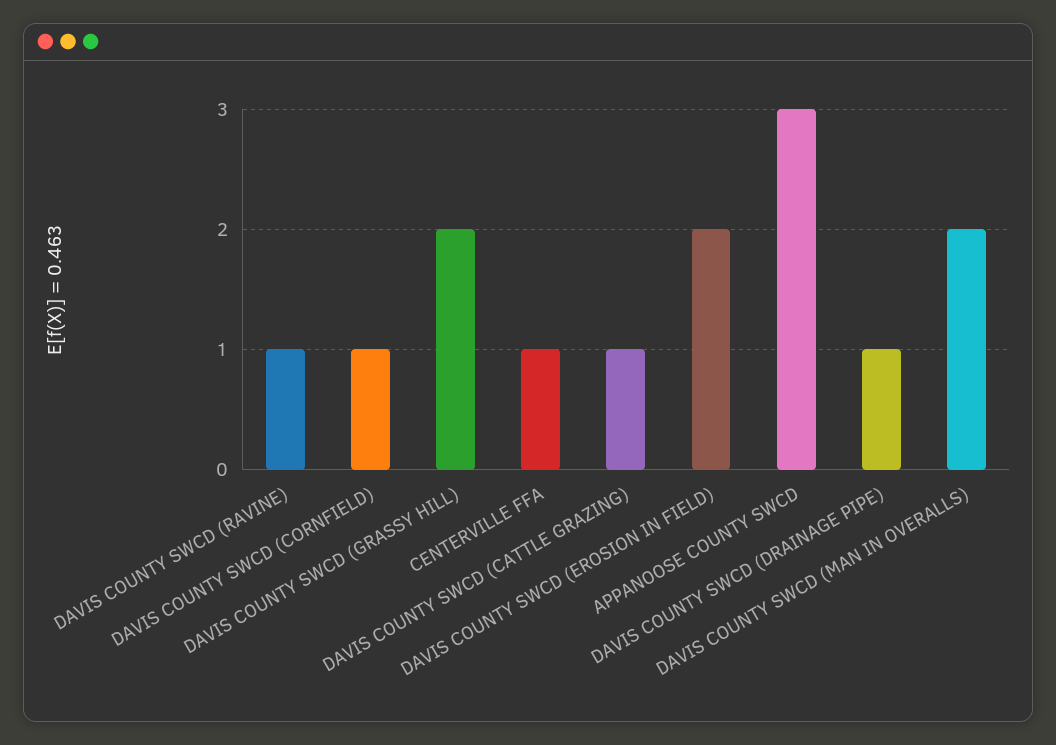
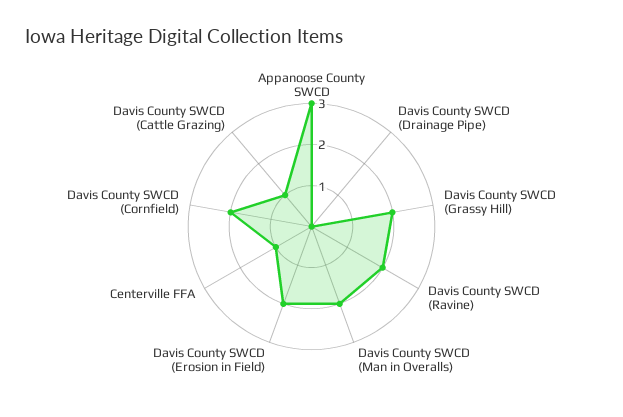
DAVIS COUNTY SWCD (RAVINE): 1 -> 2
DAVIS COUNTY SWCD (CORNFIELD): 1 -> 2
DAVIS COUNTY SWCD (DRAINAGE PIPE): 1 -> 0

